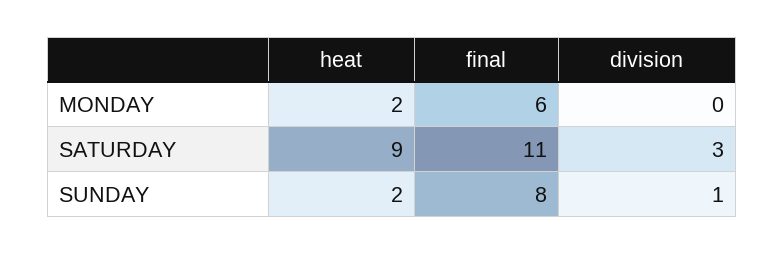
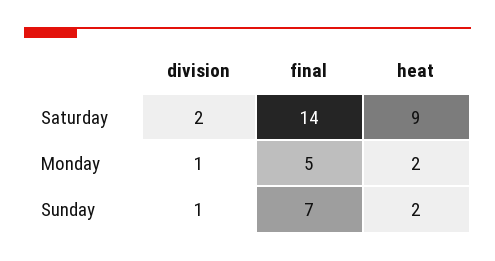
final, MONDAY: 6 -> 5
division, MONDAY: 0 -> 1
final, SATURDAY: 11 -> 14
division, SATURDAY: 3 -> 2
final, SUNDAY: 8 -> 7

